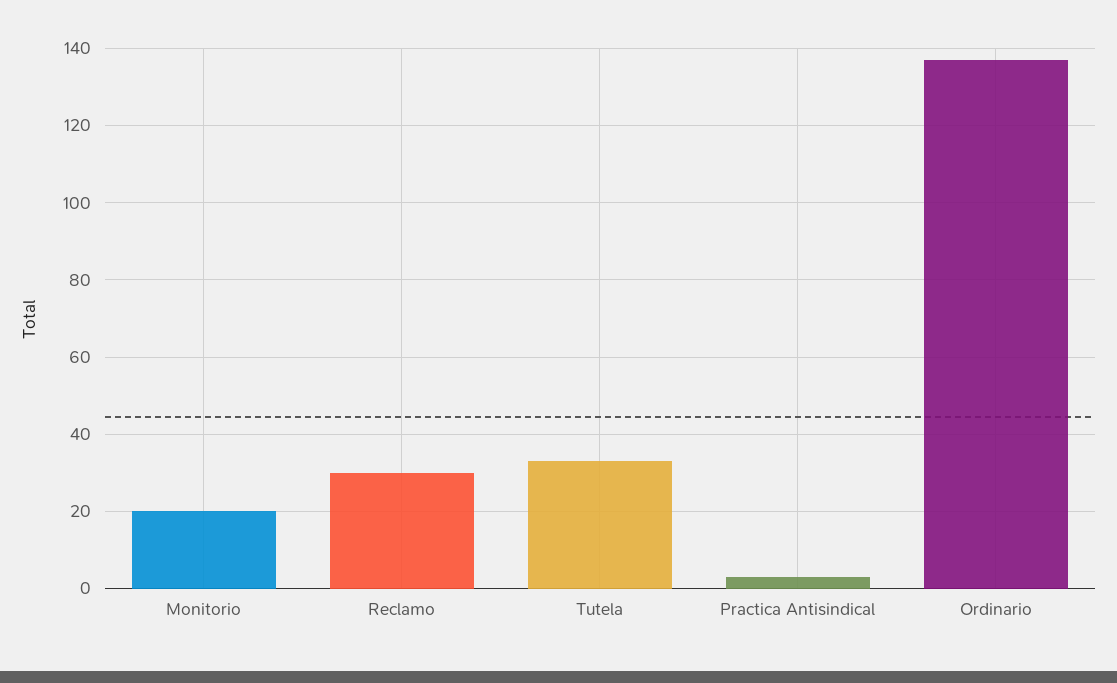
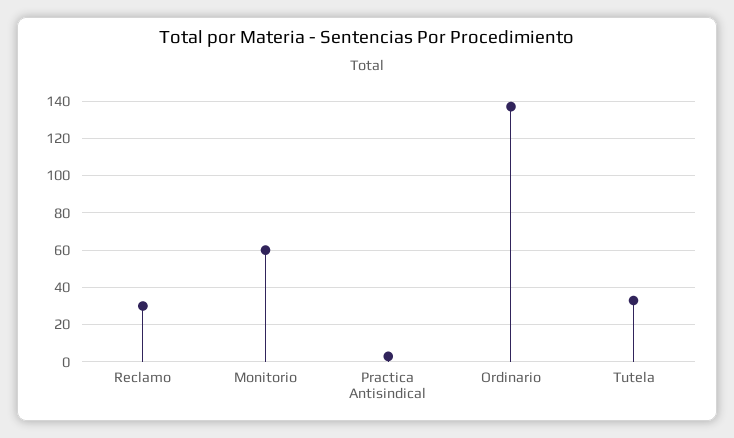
Monitorio: 20 -> 60

